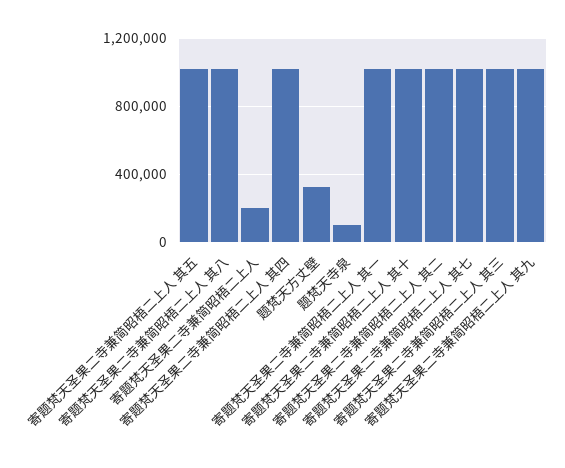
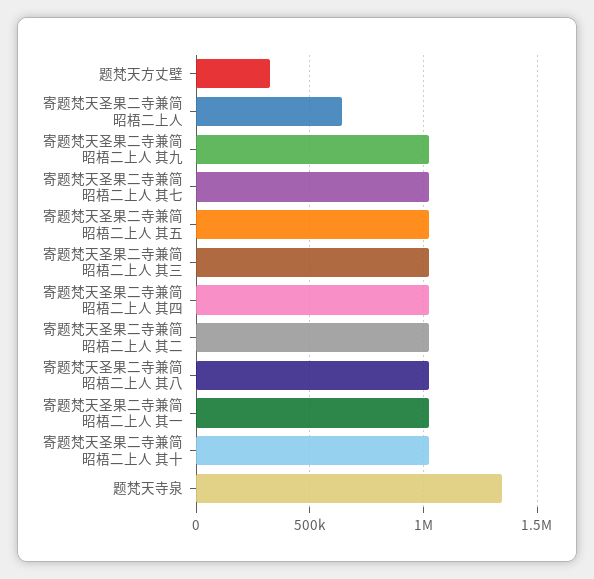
寄题梵天圣果二寺兼简昭梧二上人: 200000 -> 650000
题梵天寺泉: 100000 -> 1350000

